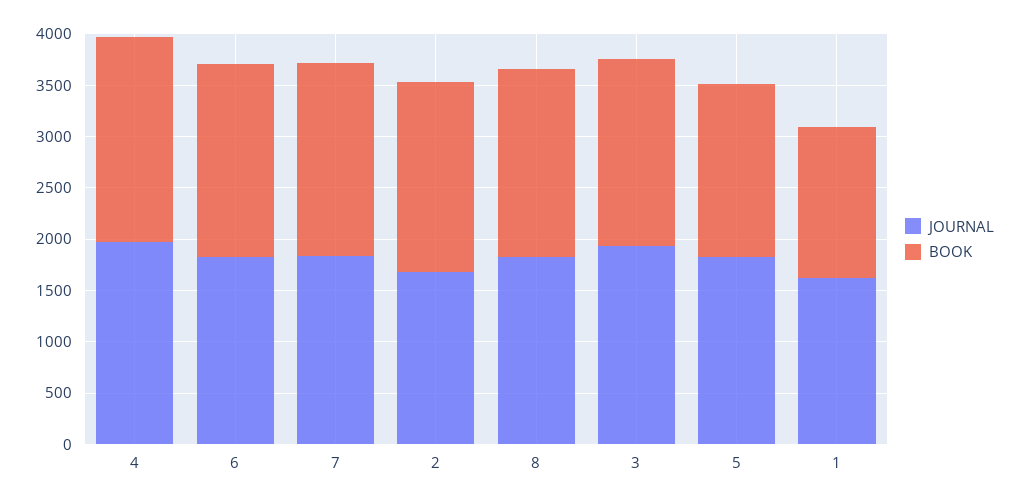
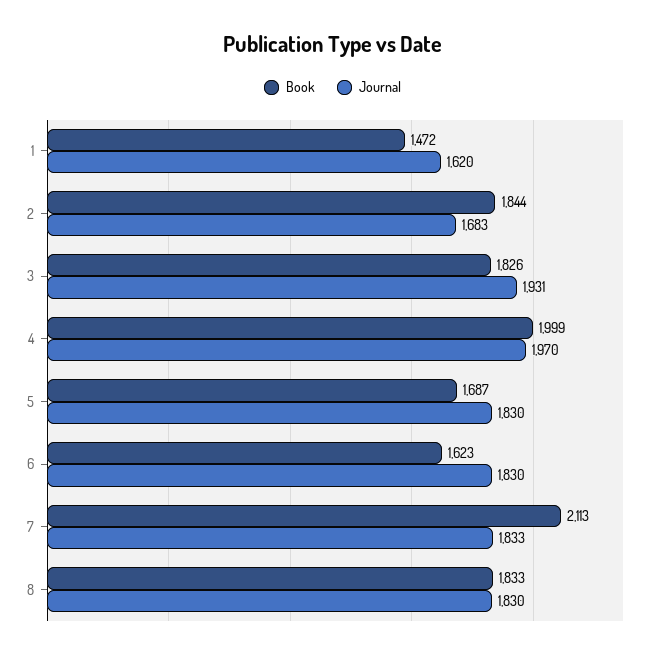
BOOK, 6: 1900 -> 1623
BOOK, 7: 1900 -> 2113

